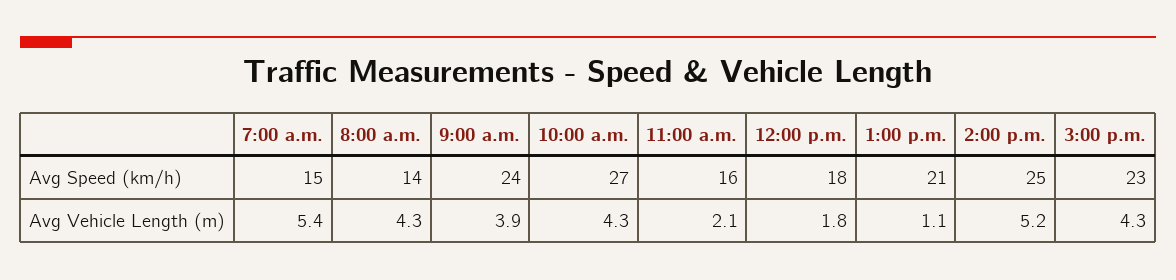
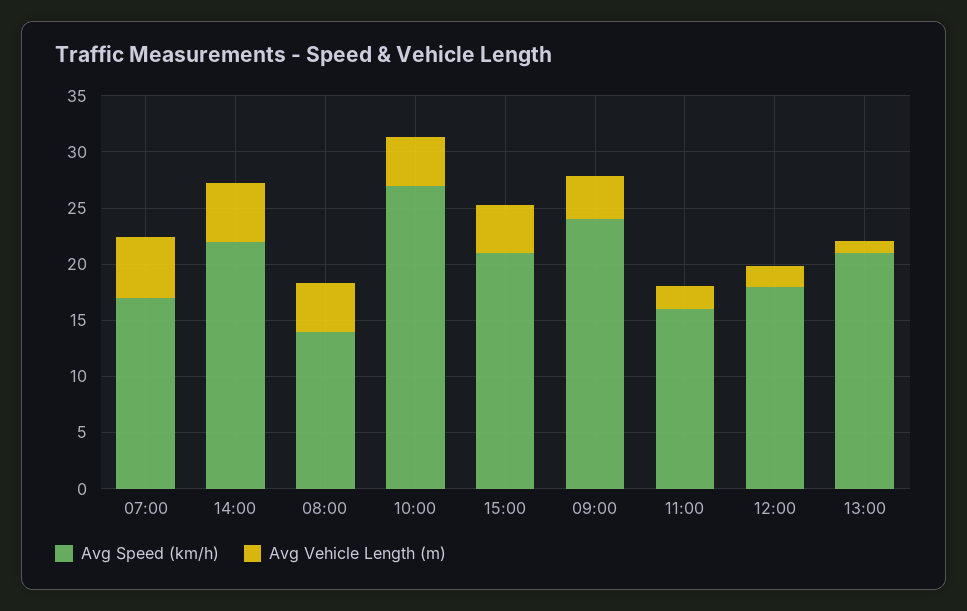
Avg Speed (km/h), 7:00 a.m.: 15 -> 17
Avg Speed (km/h), 2:00 p.m.: 25 -> 22
Avg Speed (km/h), 3:00 p.m.: 23 -> 21

